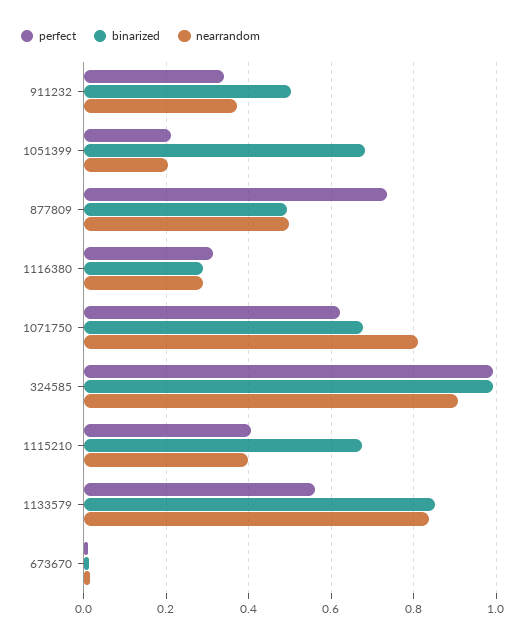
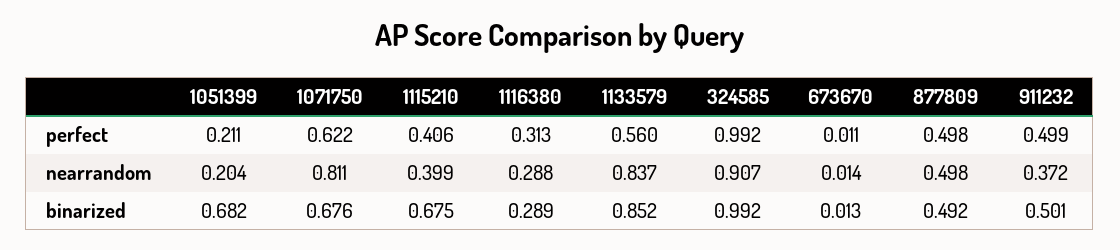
perfect, 911232: 0.34 -> 0.499
perfect, 877809: 0.74 -> 0.498

